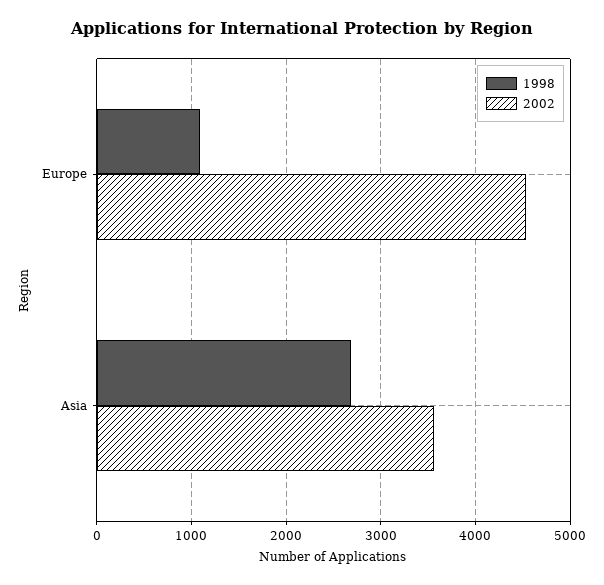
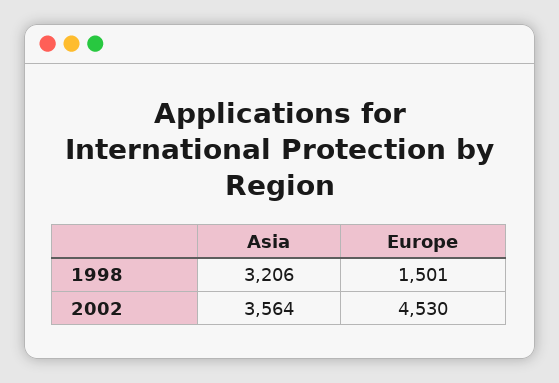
1998, Europe: 1100 -> 1501
1998, Asia: 2700 -> 3206

